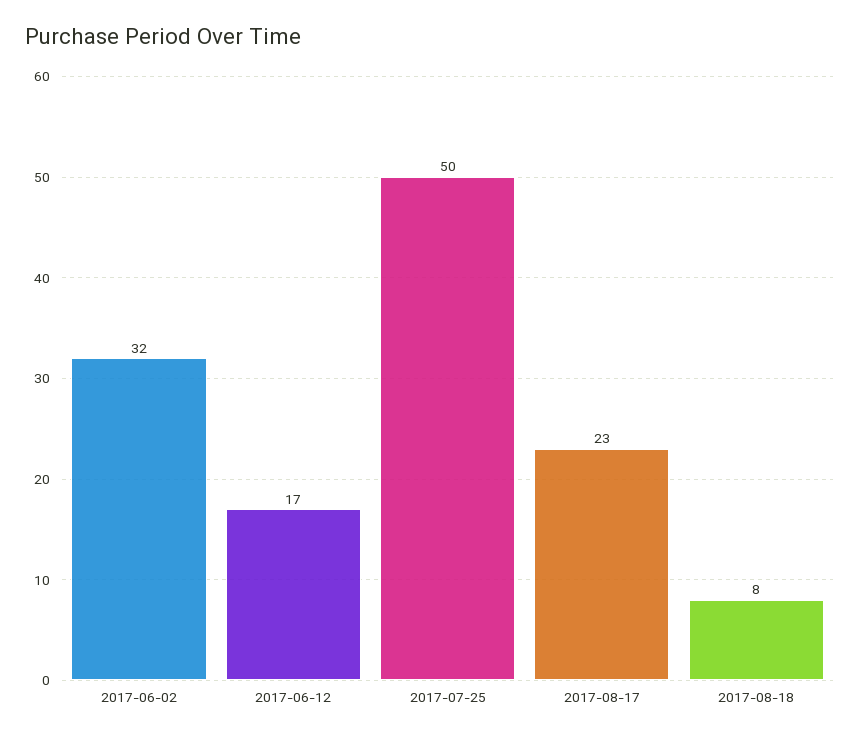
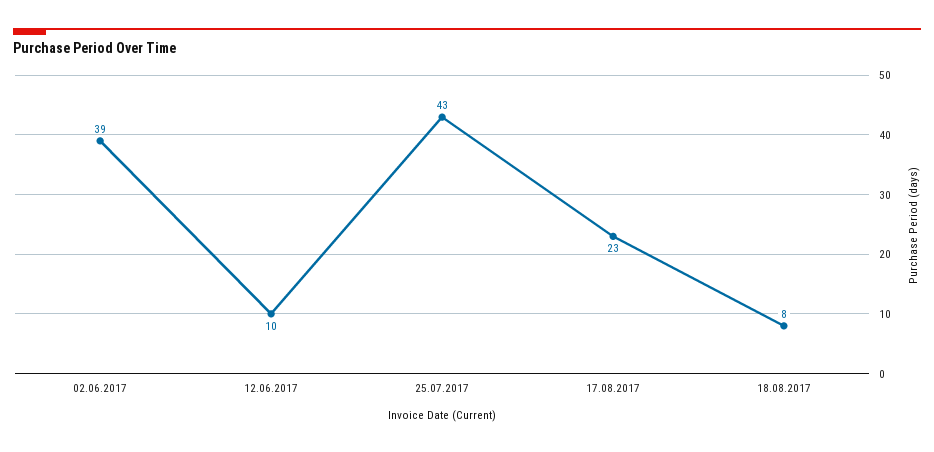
2017-06-02: 32 -> 39
2017-06-12: 17 -> 10
2017-07-25: 50 -> 43

